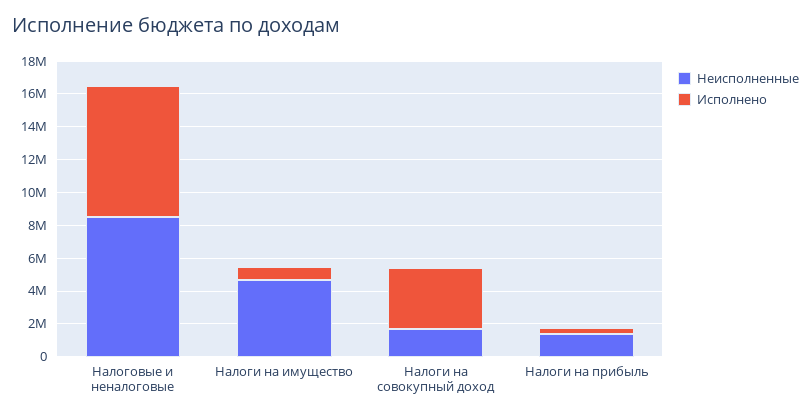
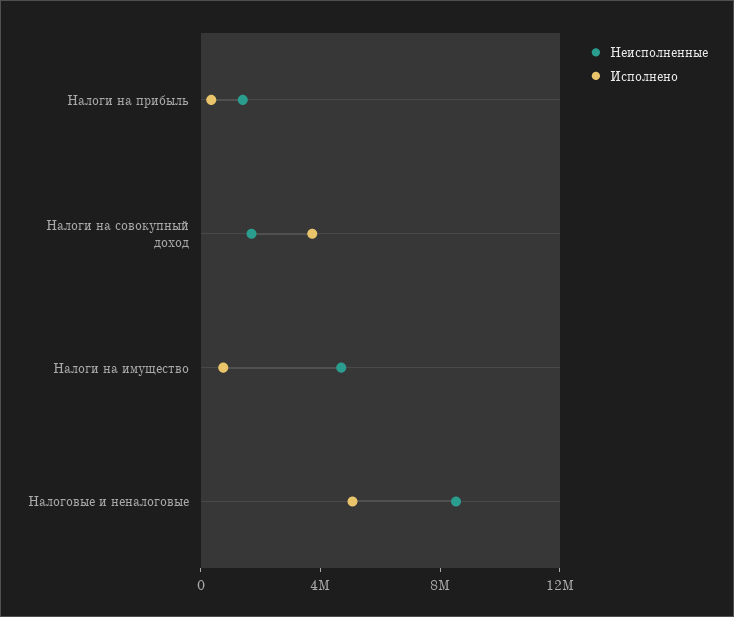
Исполнено, Налоговые и неналоговые: 8000000 -> 5000000

